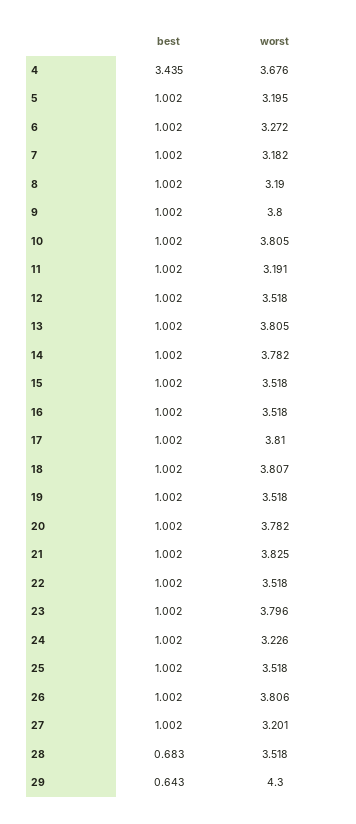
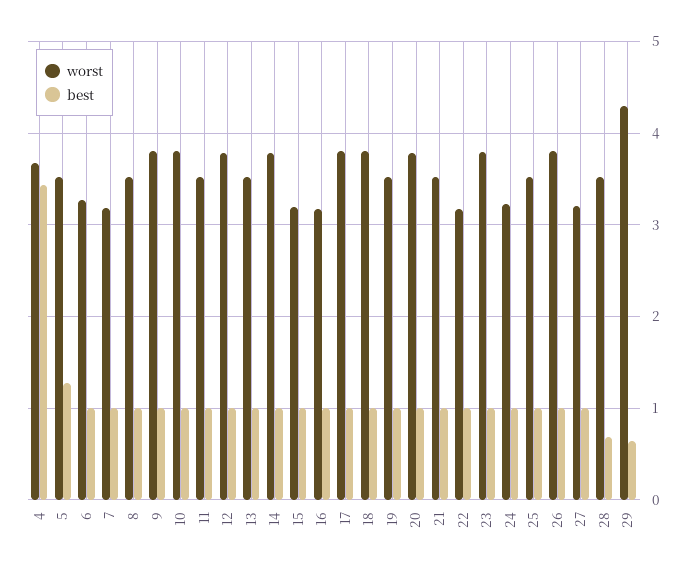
best, 5: 1.002 -> 1.3
worst, 5: 3.195 -> 3.5
worst, 8: 3.19 -> 3.5
worst, 11: 3.191 -> 3.5
worst, 12: 3.518 -> 3.8
worst, 13: 3.805 -> 3.5
worst, 15: 3.518 -> 3.2
worst, 16: 3.518 -> 3.2
worst, 21: 3.825 -> 3.5
worst, 22: 3.518 -> 3.2

